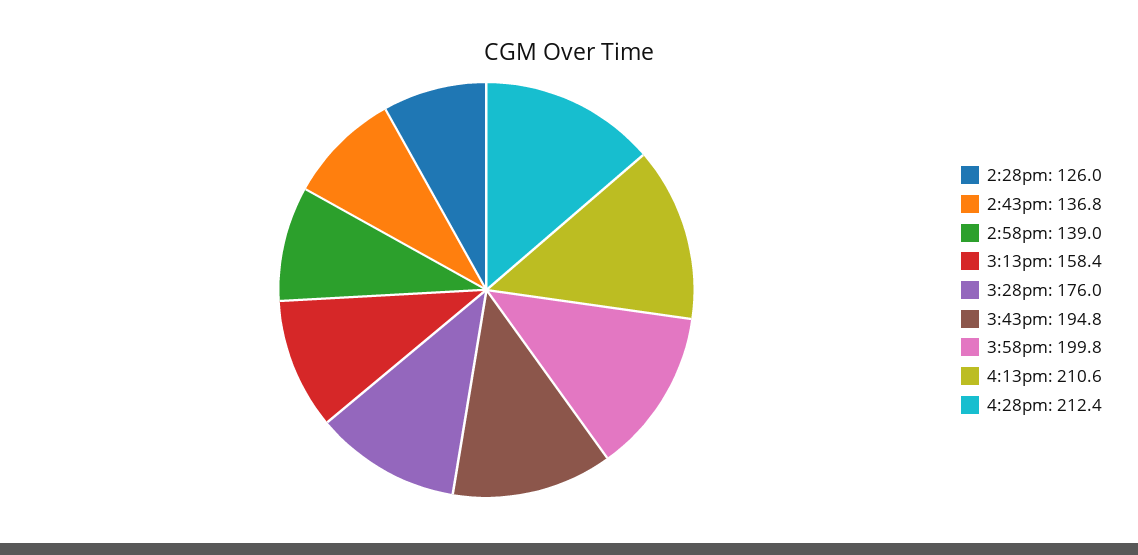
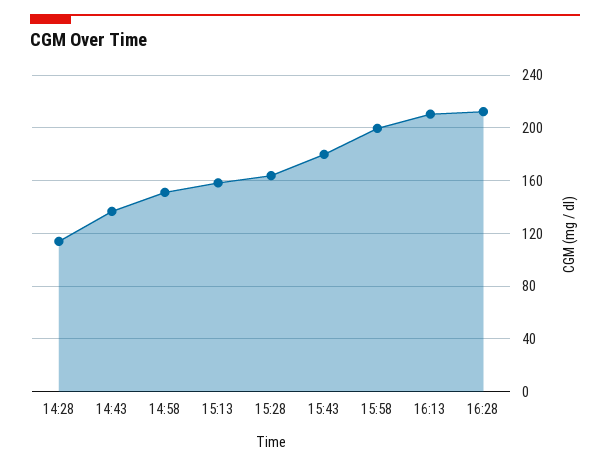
2:28pm: 126 -> 115
2:58pm: 139 -> 150
3:28pm: 176 -> 165
3:43pm: 194.8 -> 180

